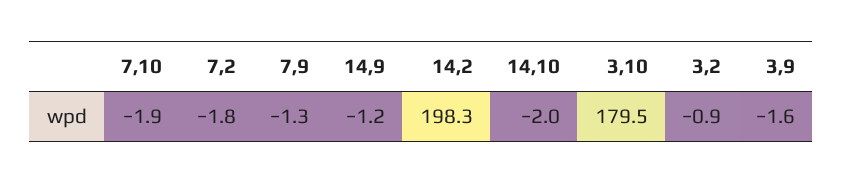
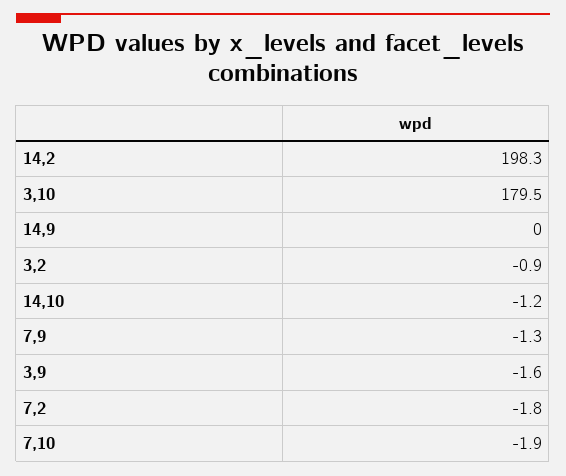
14,9: -1.2 -> 0
14,10: -2 -> -1.2

